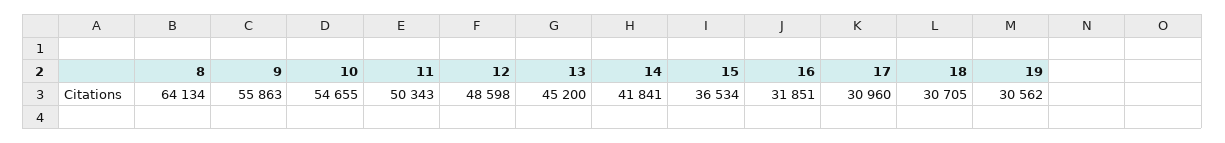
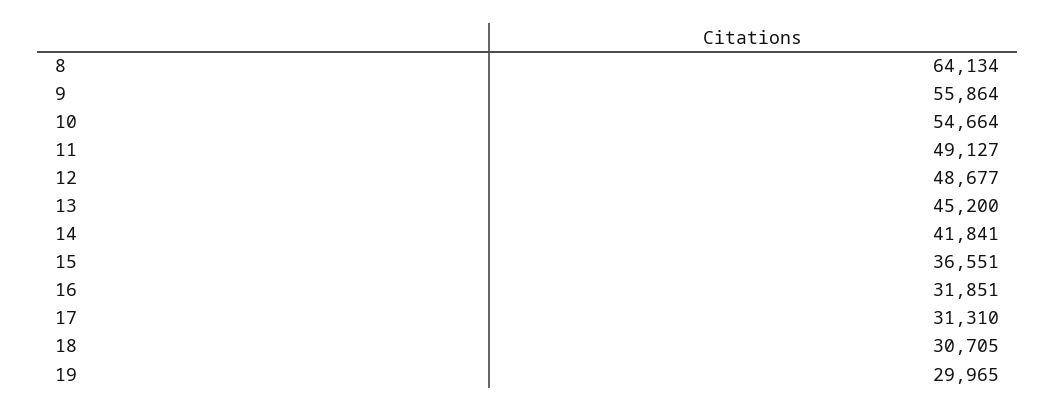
9: 55863 -> 55864
10: 54655 -> 54664
11: 50343 -> 49127
12: 48598 -> 48677
15: 36534 -> 36551
17: 30960 -> 31310
19: 30562 -> 29965

